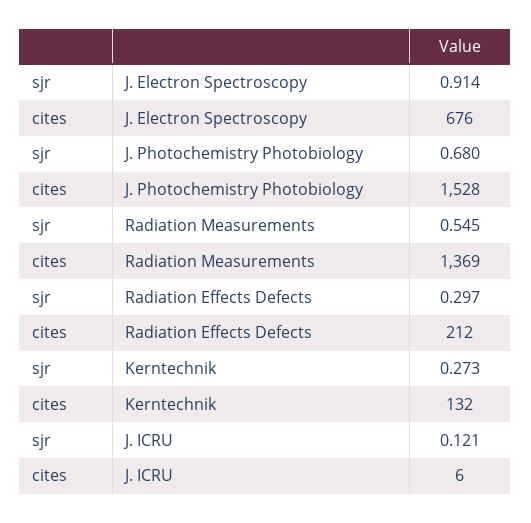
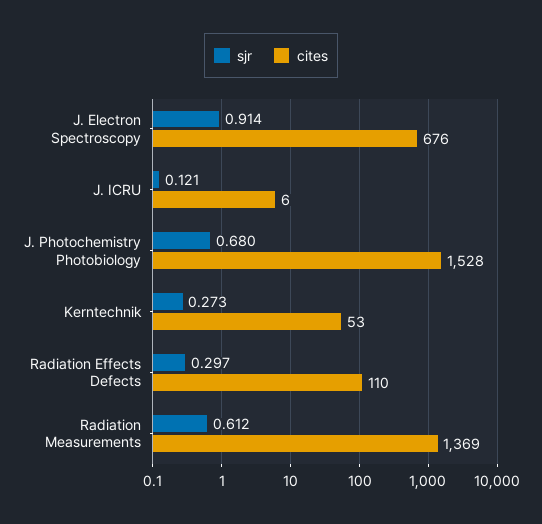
sjr, Radiation Measurements: 0.545 -> 0.612
cites, Radiation Effects Defects: 212 -> 110
cites, Kerntechnik: 132 -> 53

